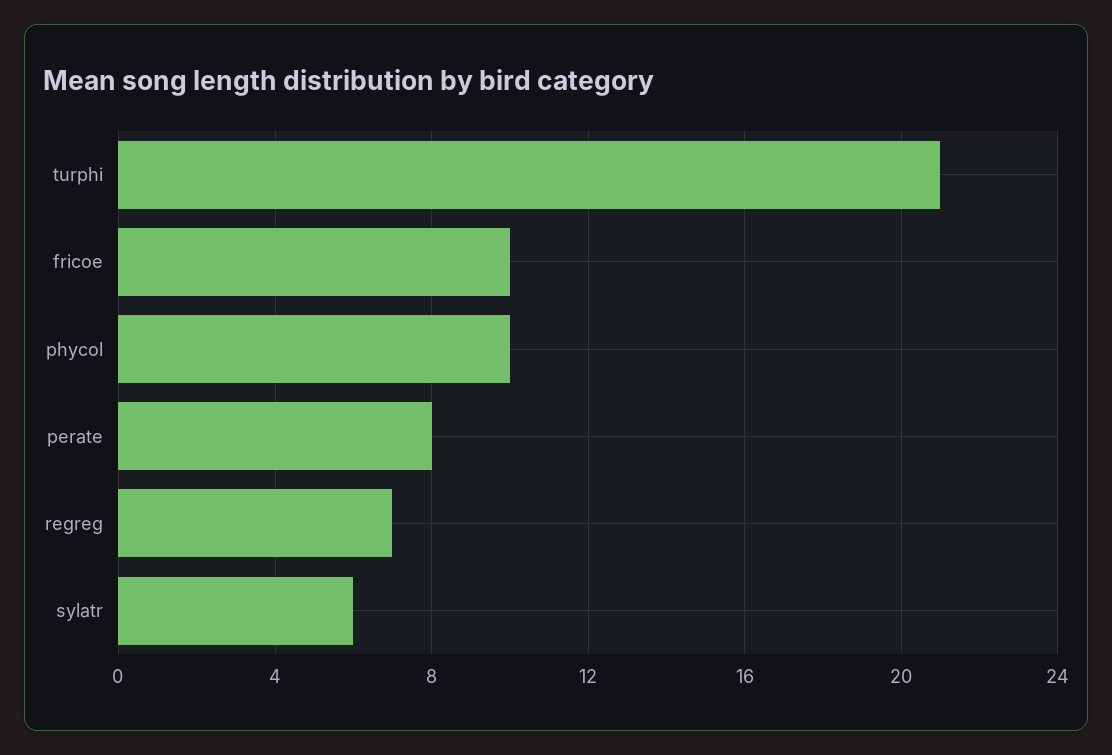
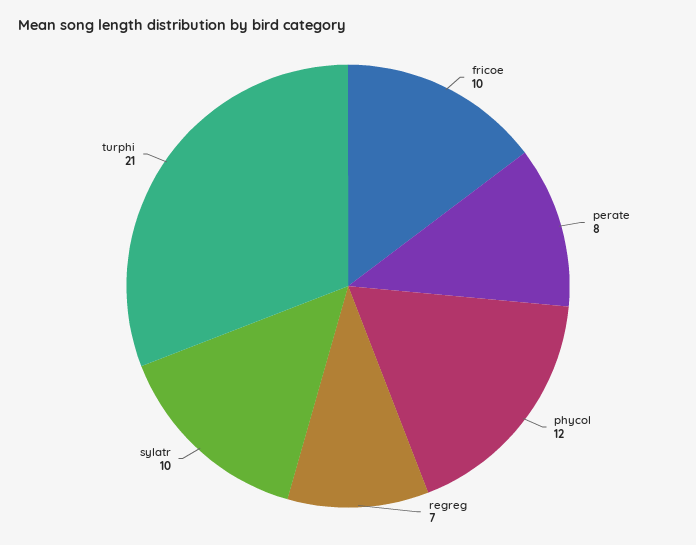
phycol: 10 -> 12
sylatr: 6 -> 10

